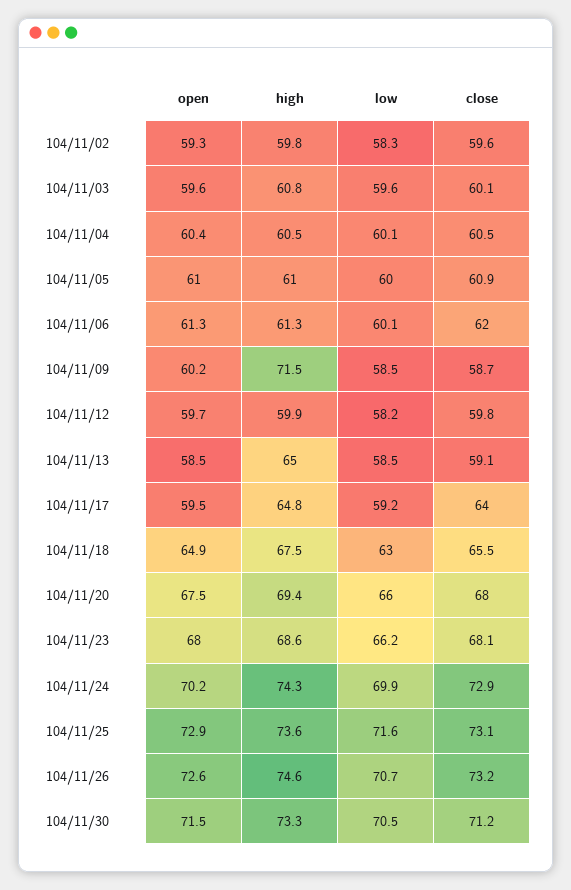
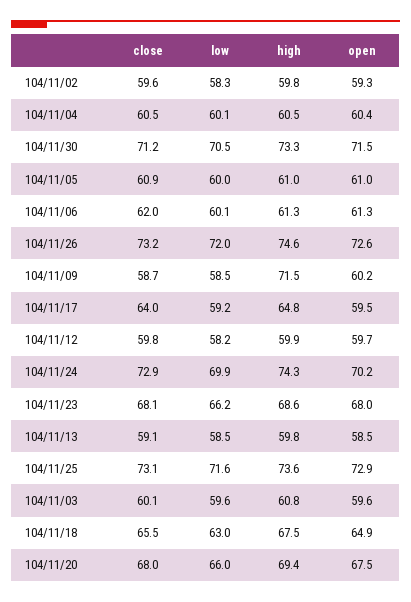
high, 104/11/13: 65 -> 59.8
low, 104/11/26: 70.7 -> 72

